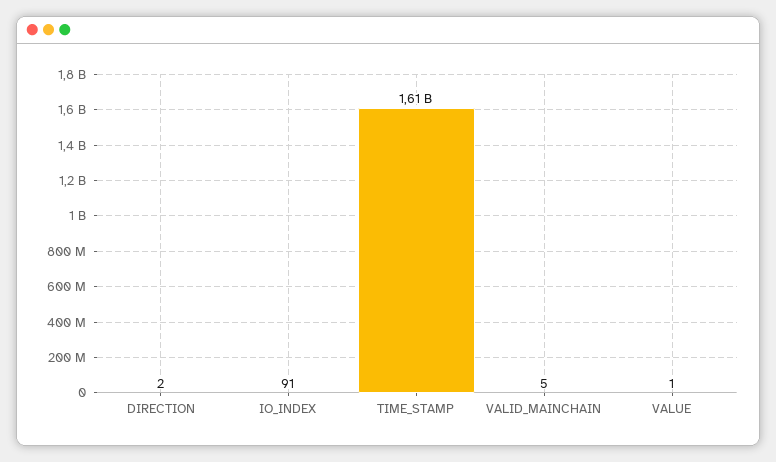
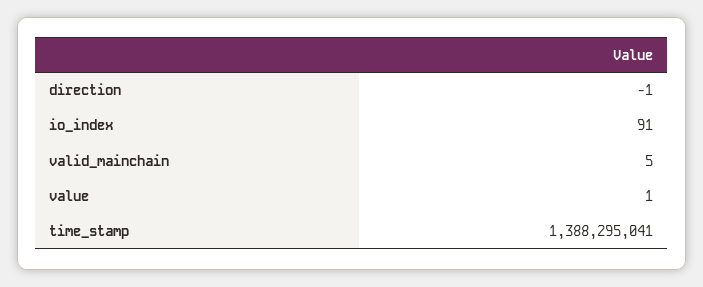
DIRECTION: 2 -> -1
TIME_STAMP: 1610000000 -> 1388295041

